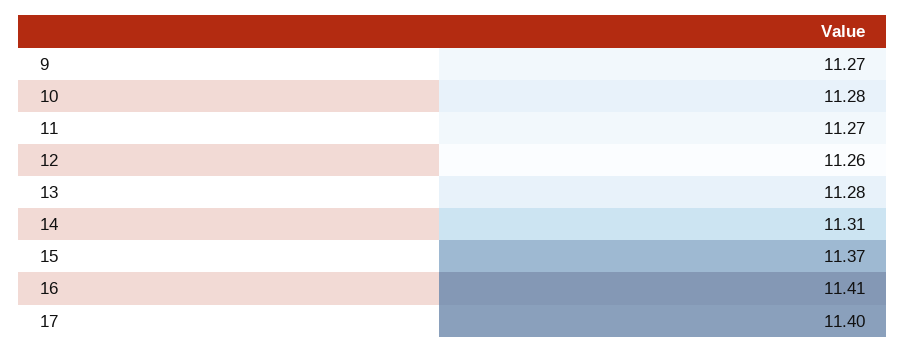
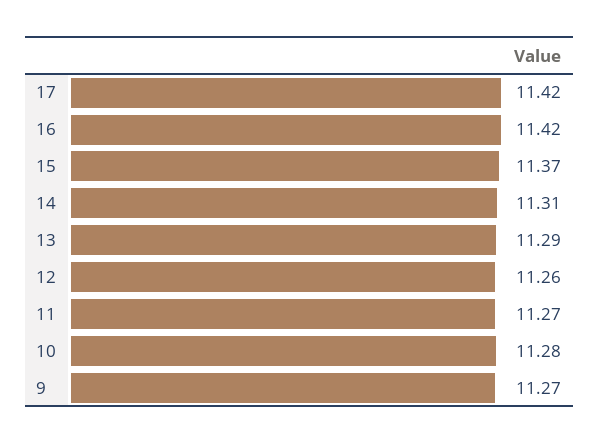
13: 11.28 -> 11.29
16: 11.41 -> 11.42
17: 11.4 -> 11.42

